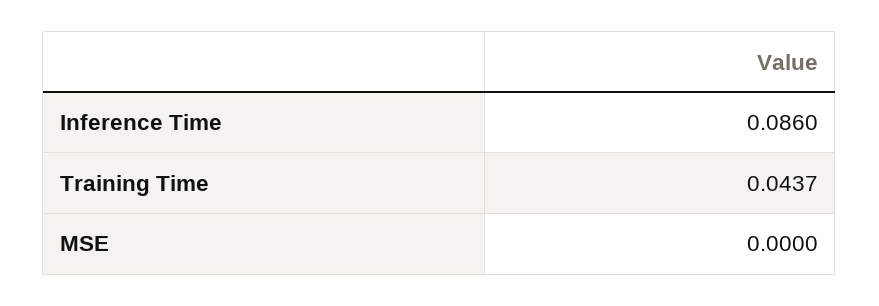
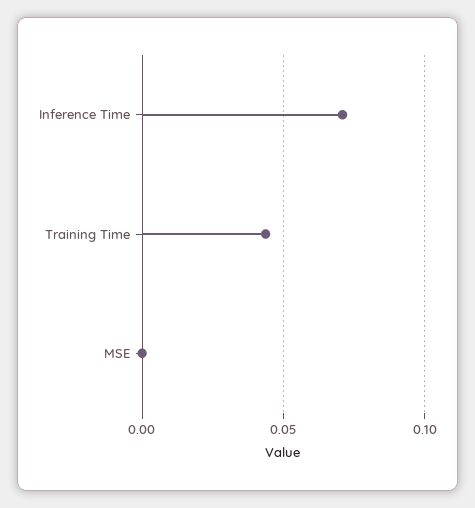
Inference Time: 0.086 -> 0.07

